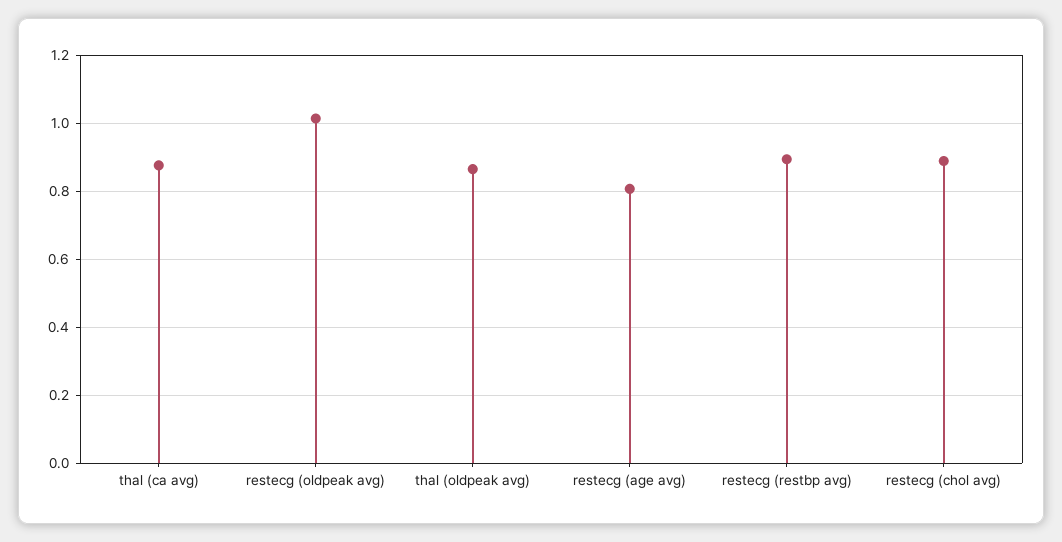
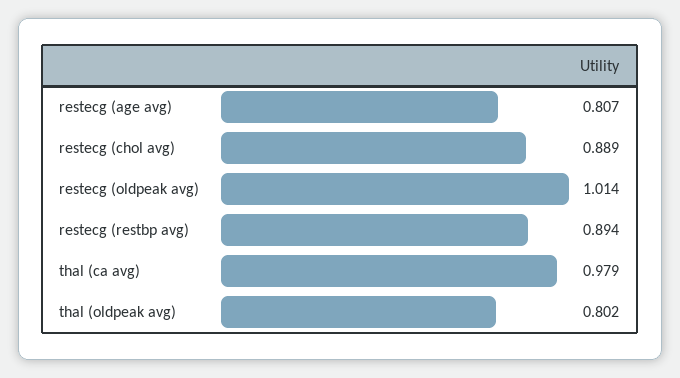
thal (ca avg): 0.88 -> 0.979
thal (oldpeak avg): 0.86 -> 0.802

